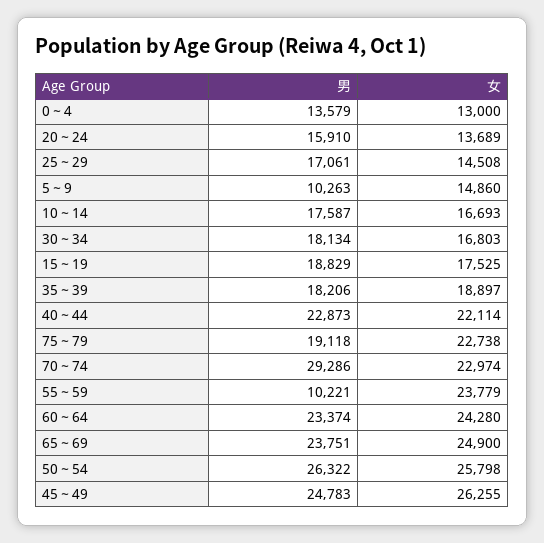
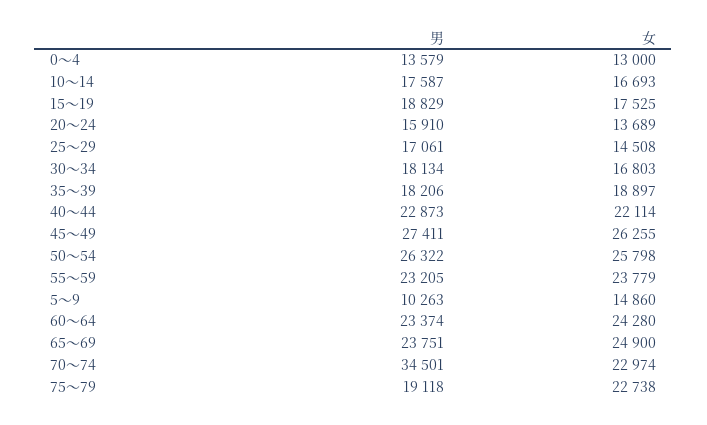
男, 70～74: 29286 -> 34501
男, 55～59: 10221 -> 23205
男, 45～49: 24783 -> 27411

